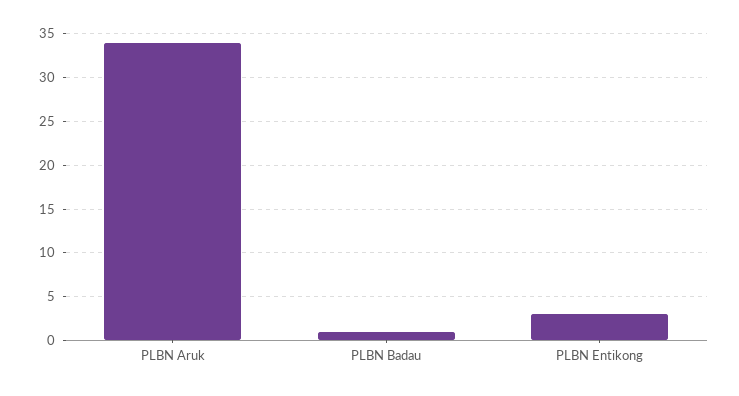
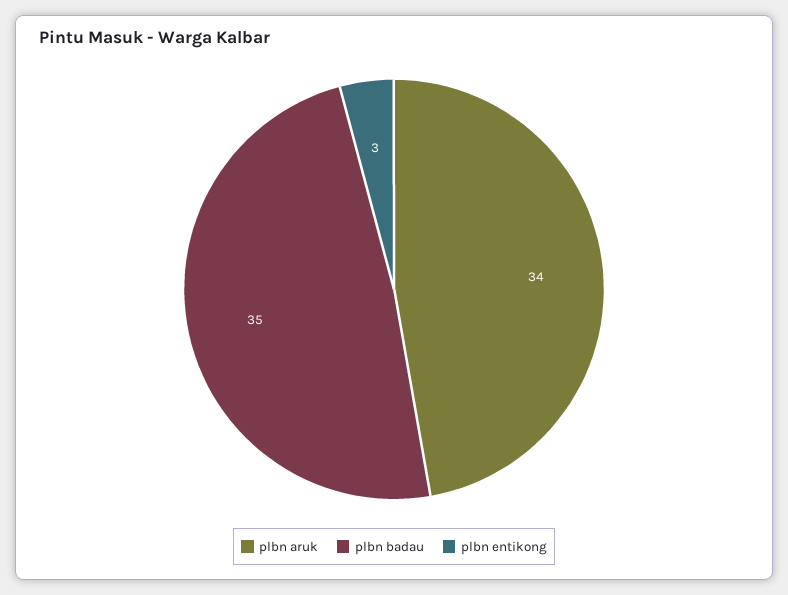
PLBN Badau: 1 -> 35

